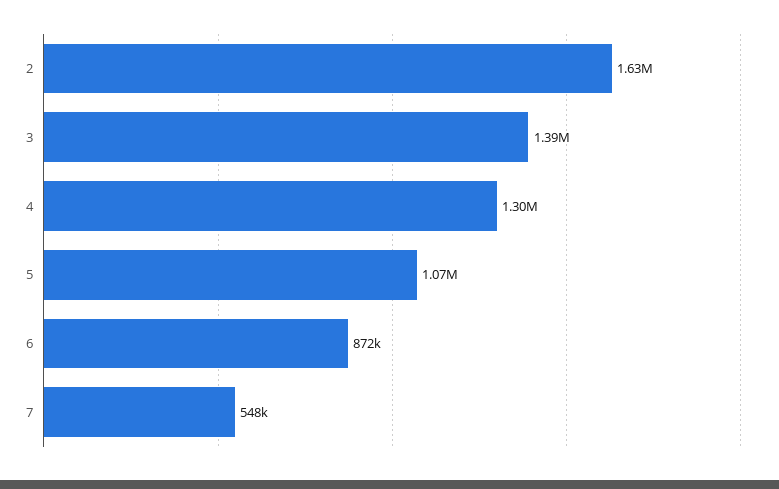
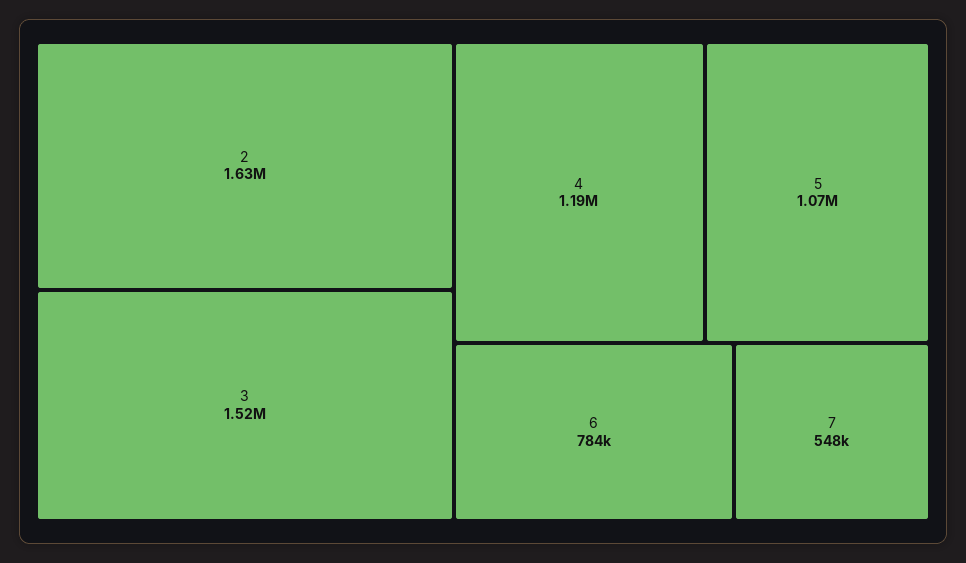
3: 1390000 -> 1520000
4: 1300000 -> 1190000
6: 872000 -> 784000

